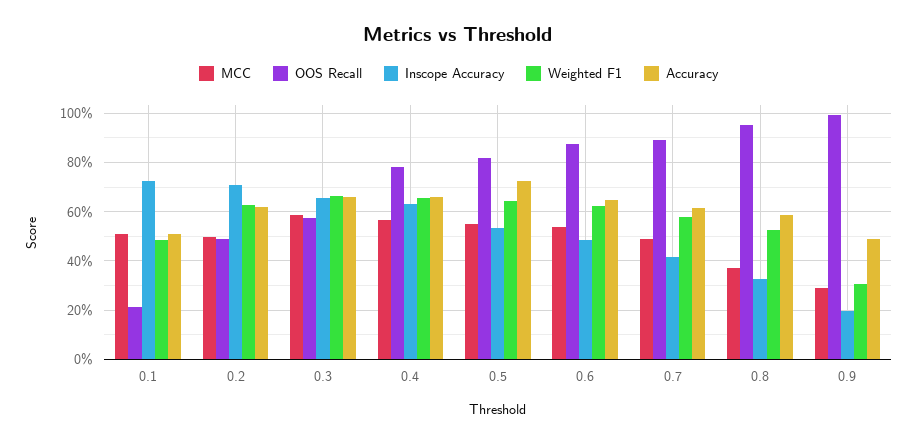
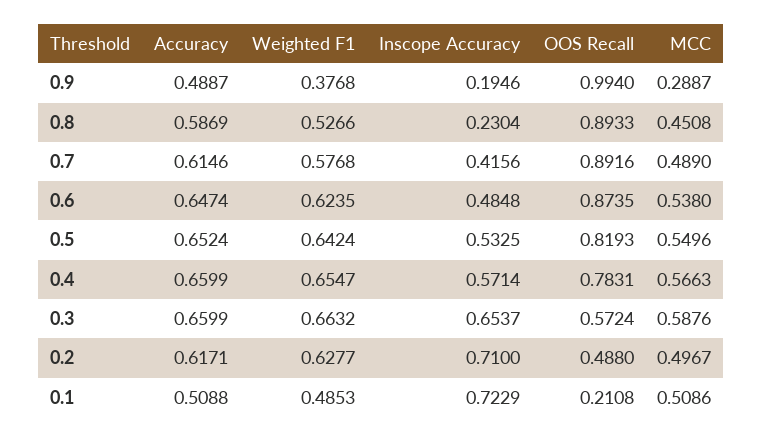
Inscope Accuracy, 0.4: 0.625 -> 0.5714
Accuracy, 0.5: 0.725 -> 0.6524
MCC, 0.8: 0.375 -> 0.4508
OOS Recall, 0.8: 0.95 -> 0.8933
Inscope Accuracy, 0.8: 0.325 -> 0.2304
Weighted F1, 0.9: 0.3 -> 0.3768

